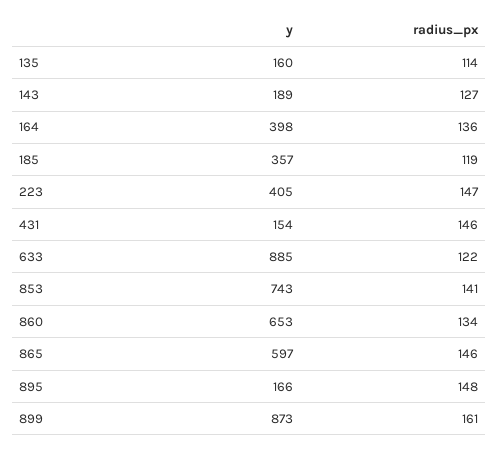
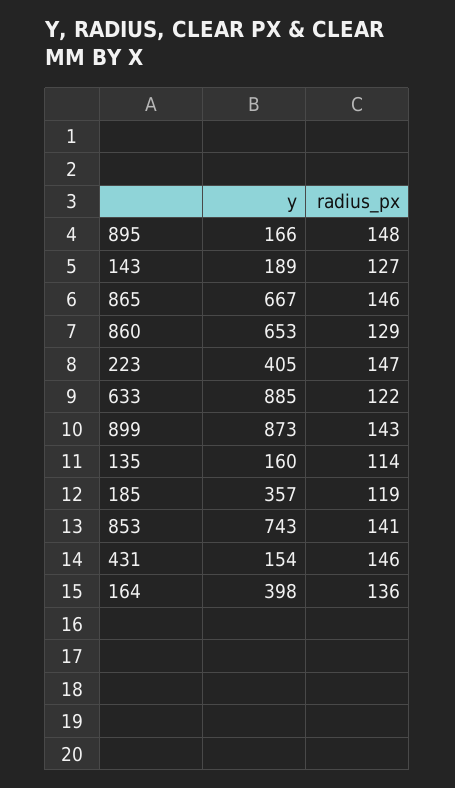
radius_px, 860: 134 -> 129
y, 865: 597 -> 667
radius_px, 899: 161 -> 143

